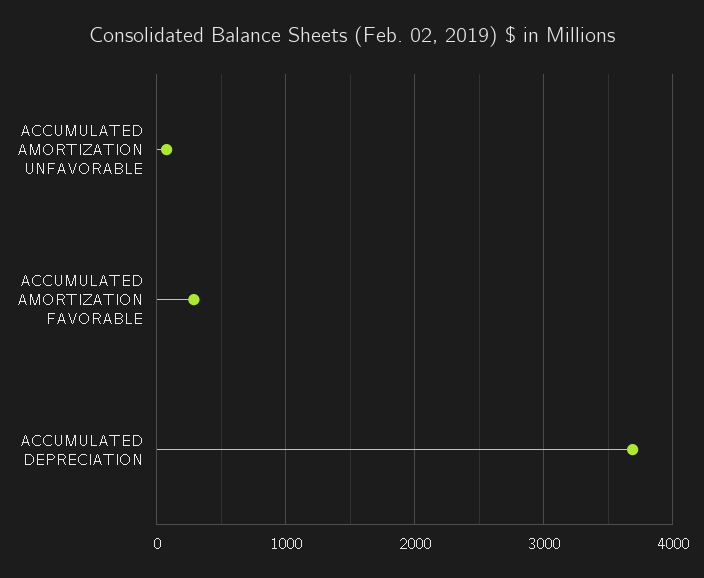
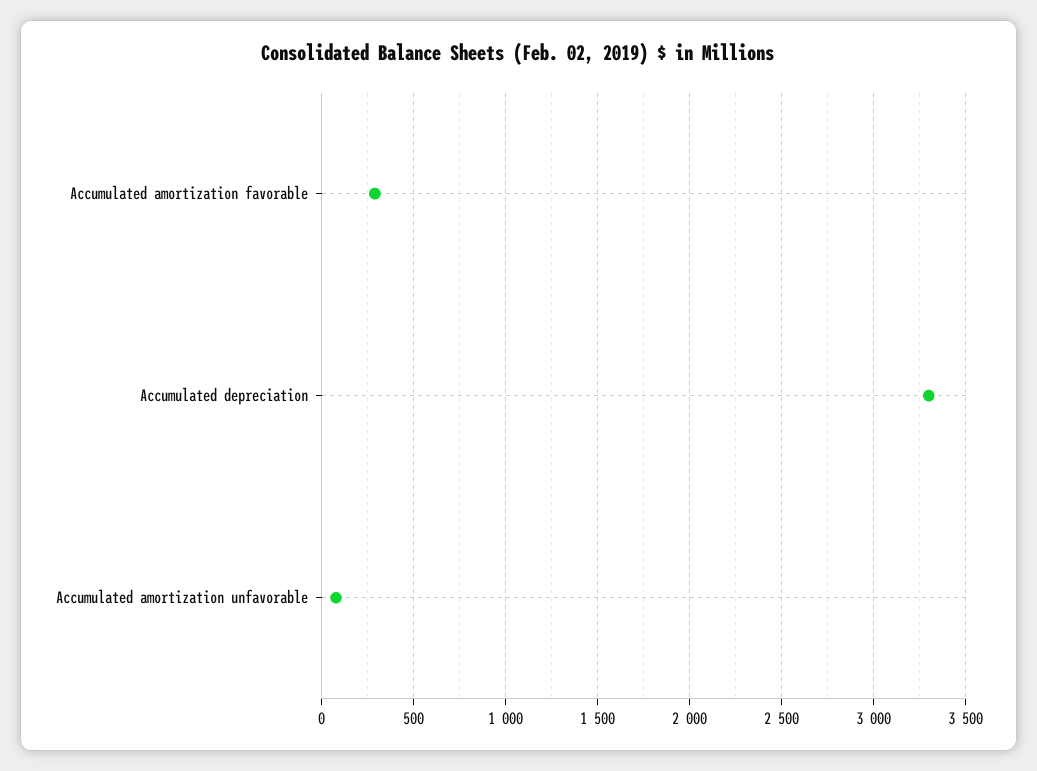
ACCUMULATED DEPRECIATION: 3700 -> 3300

